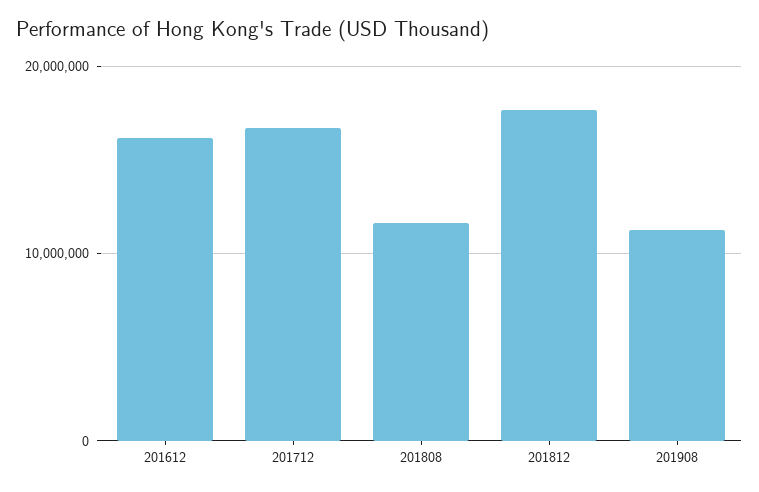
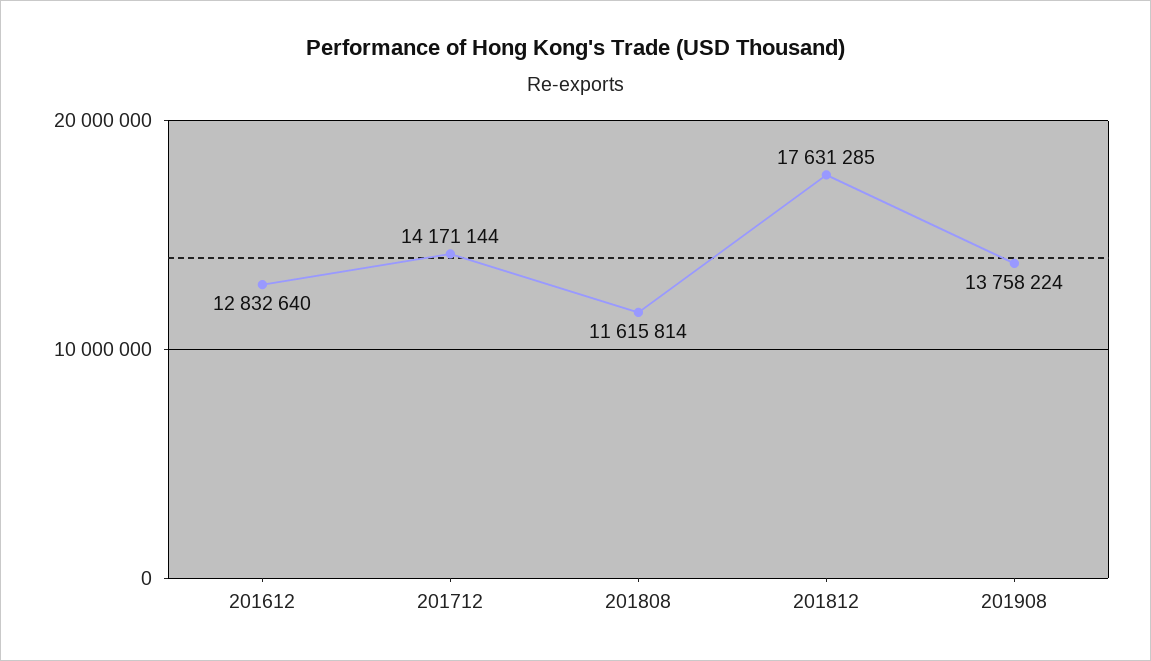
201612: 16000000 -> 12832640
201712: 17000000 -> 14171144
201908: 11000000 -> 13758224

